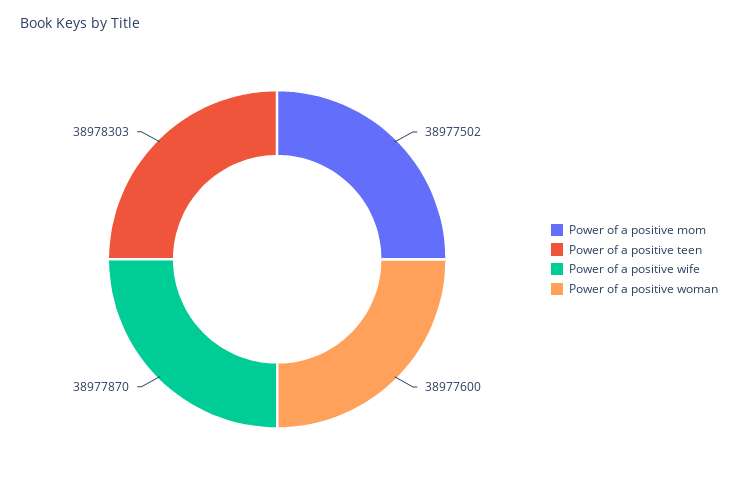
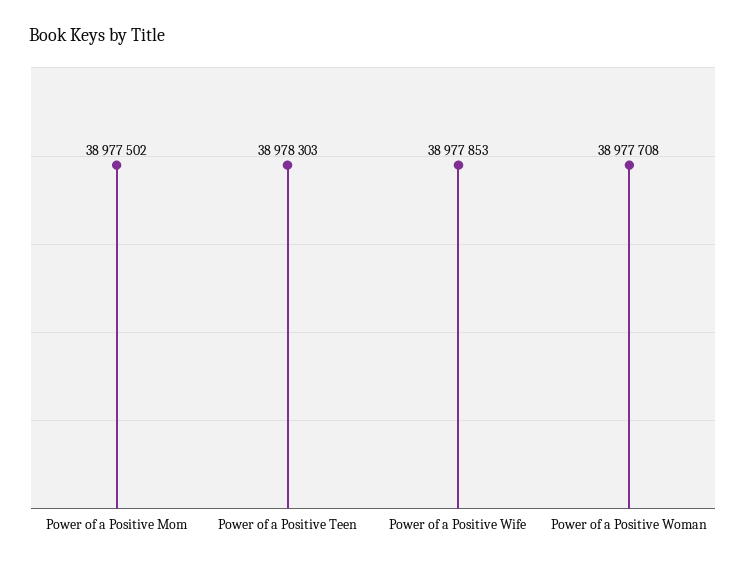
Power of a positive wife: 38977870 -> 38977853
Power of a positive woman: 38977600 -> 38977708

